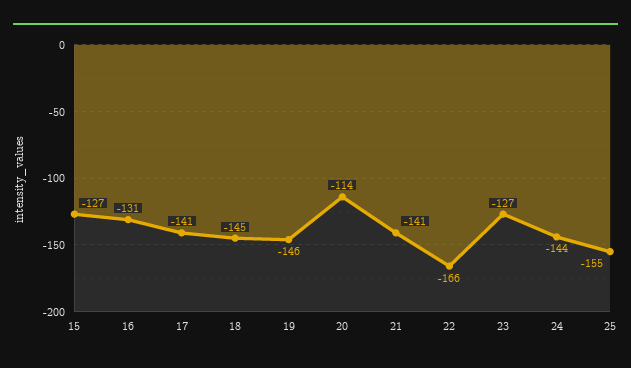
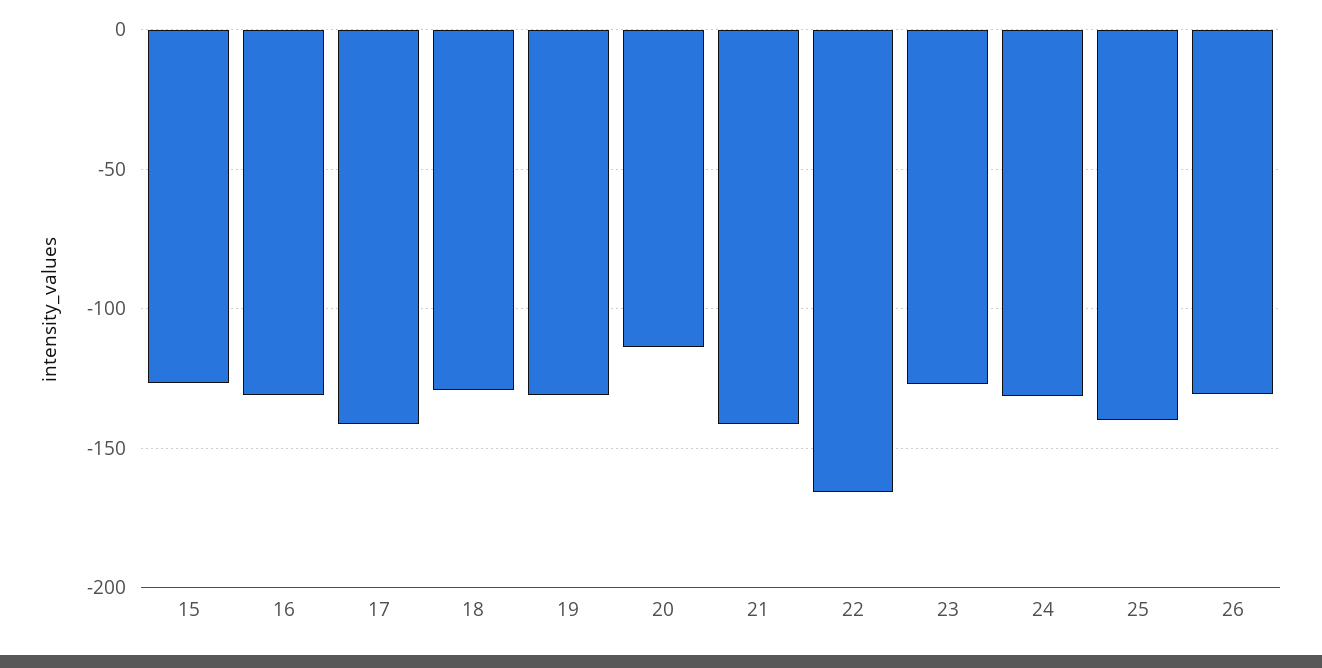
18: -145 -> -130
19: -146 -> -130
24: -144 -> -130
25: -155 -> -140
26: none -> -130

